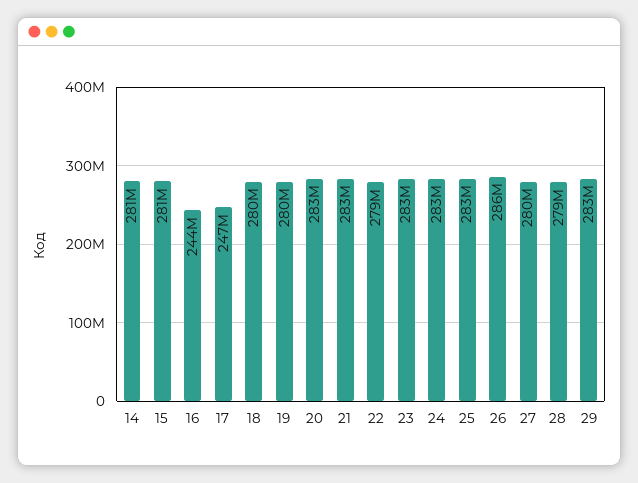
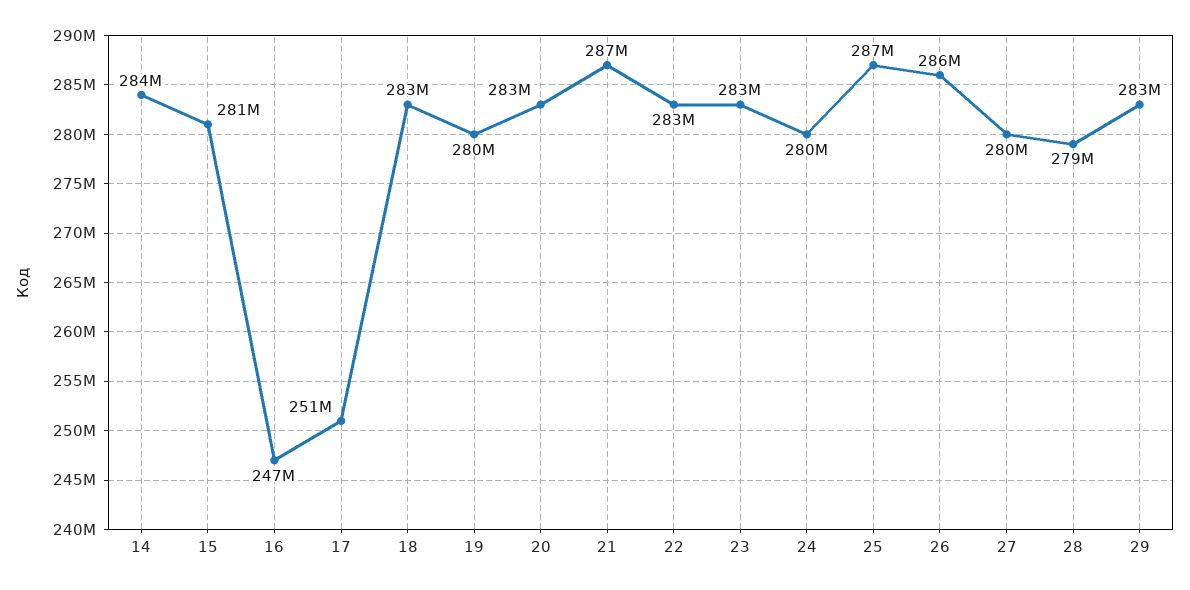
14: 281000000 -> 284000000
16: 244000000 -> 247000000
17: 247000000 -> 251000000
18: 280000000 -> 283000000
21: 283000000 -> 287000000
22: 279000000 -> 283000000
24: 283000000 -> 280000000
25: 283000000 -> 287000000

